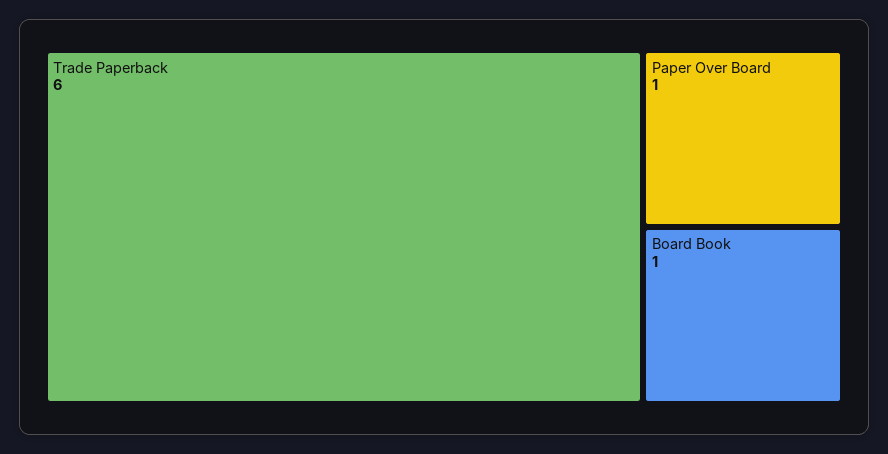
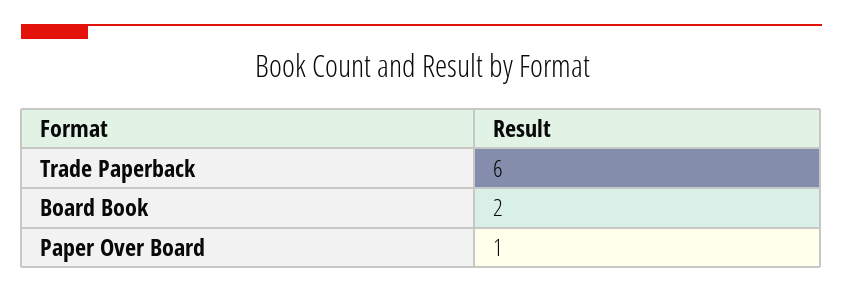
Board Book: 1 -> 2

